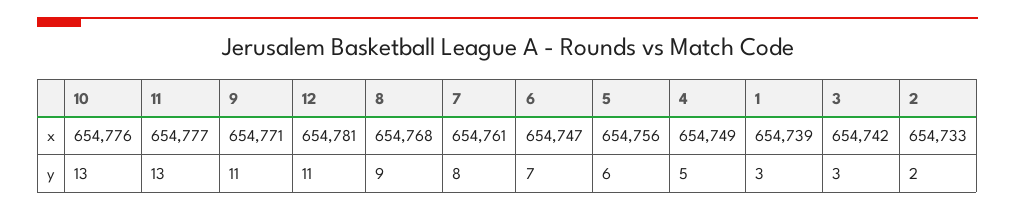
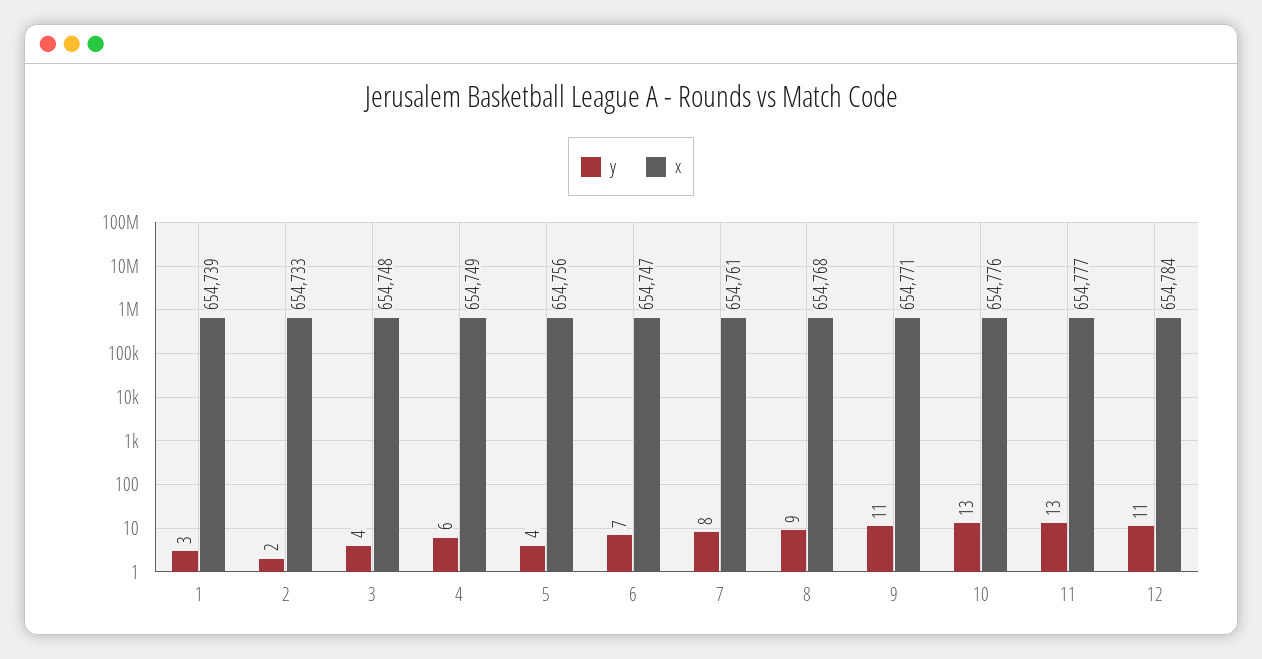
x, 12: 654781 -> 654784
x, 3: 654742 -> 654748
y, 5: 6 -> 4
y, 4: 5 -> 6
y, 3: 3 -> 4

